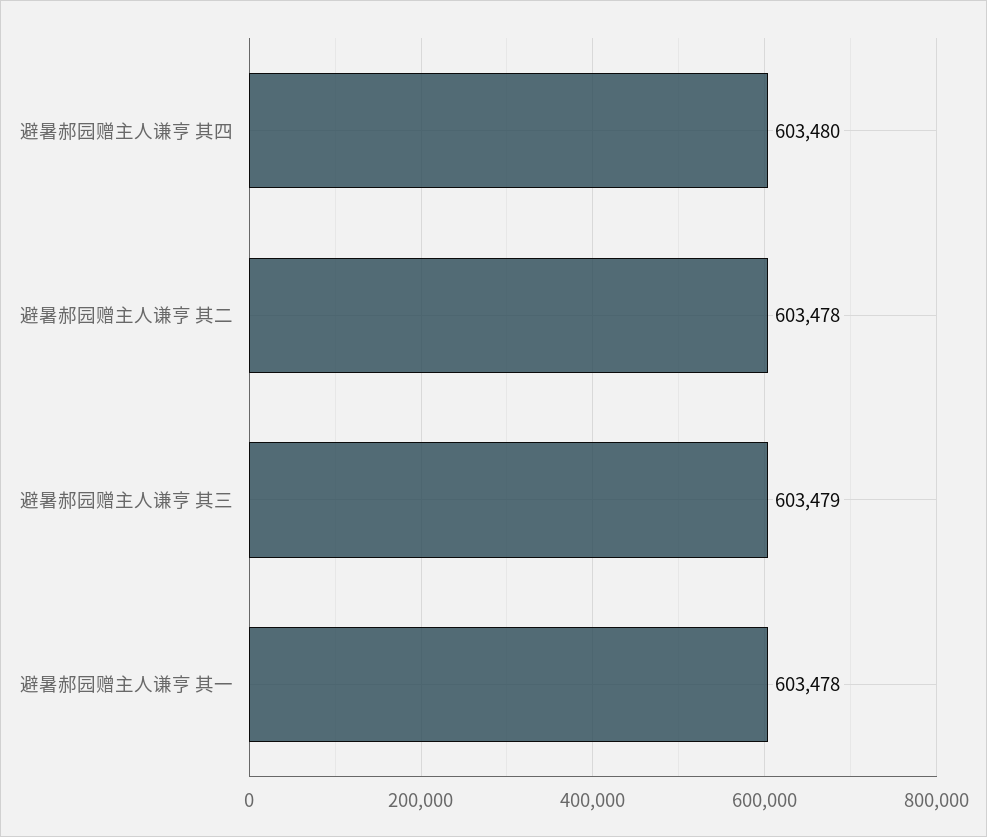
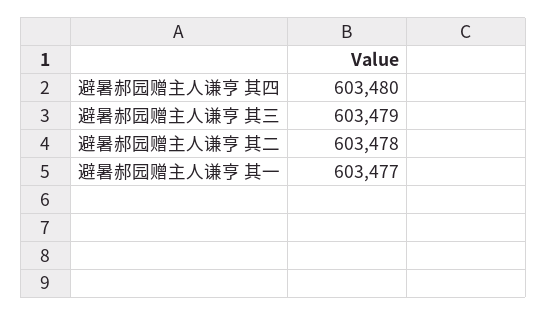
避暑郝园赠主人谦亨 其一: 603478 -> 603477

